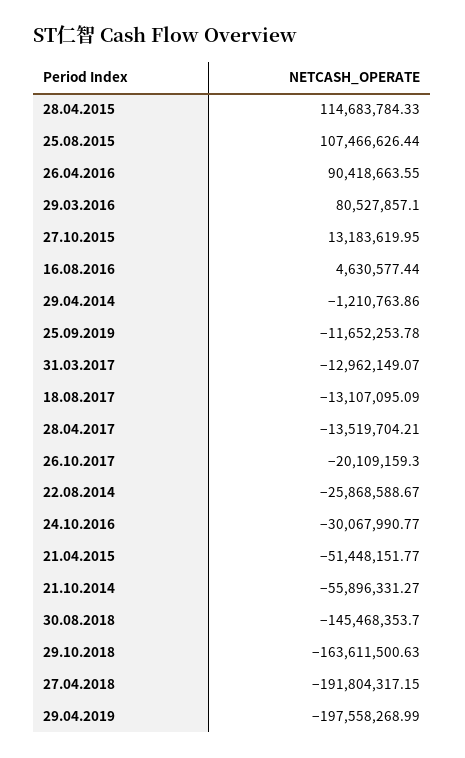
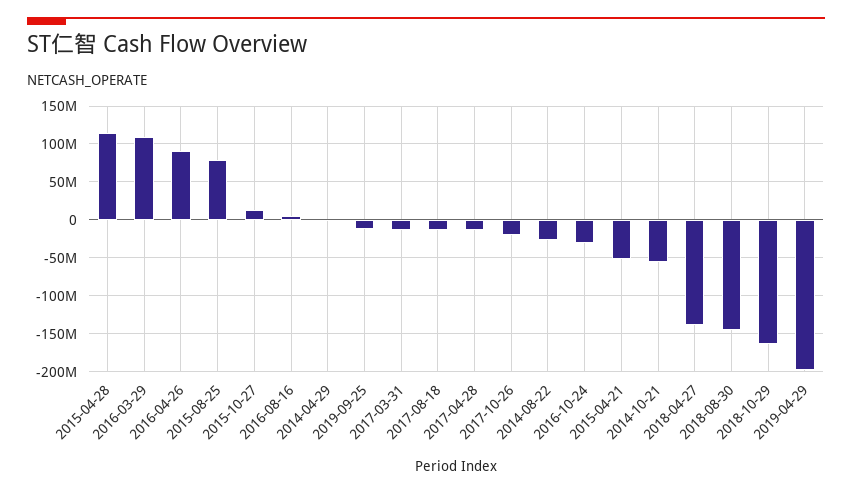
25.08.2015: 107466626.44 -> 80000000
29.03.2016: 80527857.1 -> 110000000
27.04.2018: -191804317.15 -> -140000000

